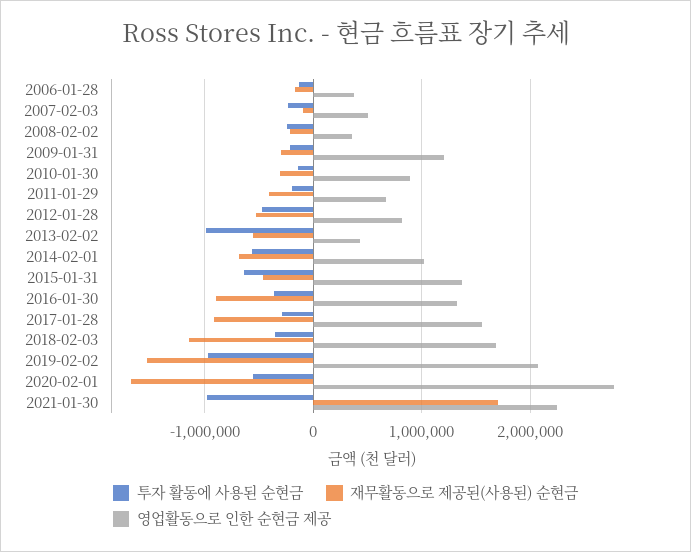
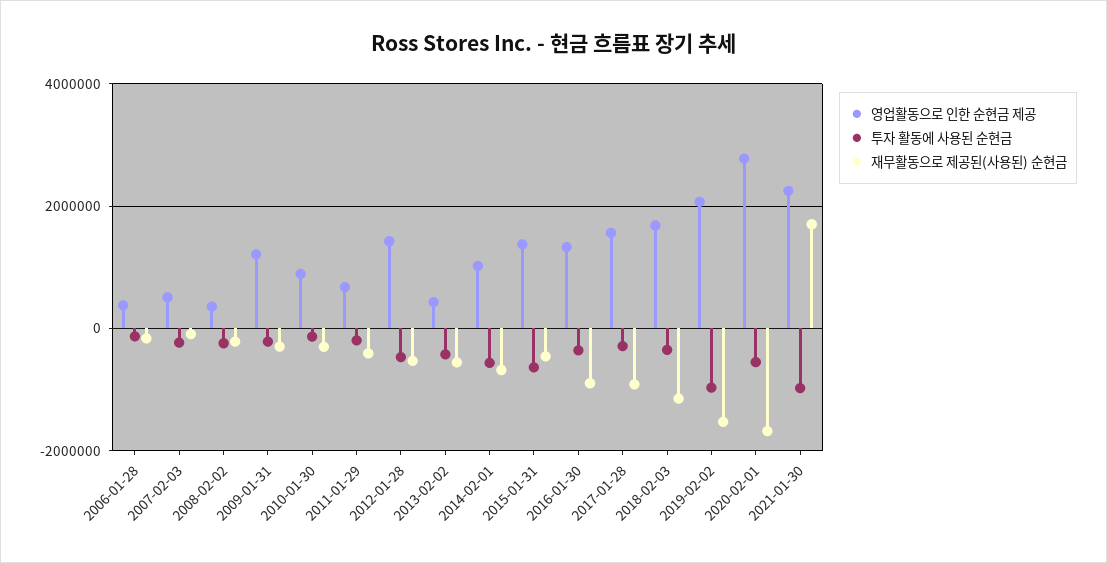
영업활동으로 인한 순현금 제공, 2012-01-28: 800000 -> 1400000
투자 활동에 사용된 순현금, 2013-02-02: -1000000 -> -400000

